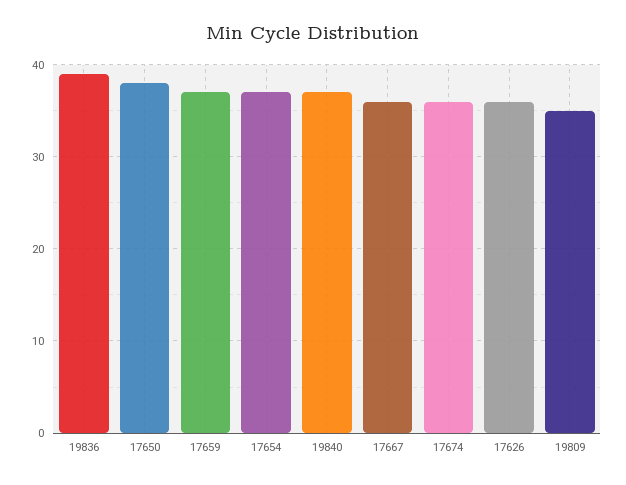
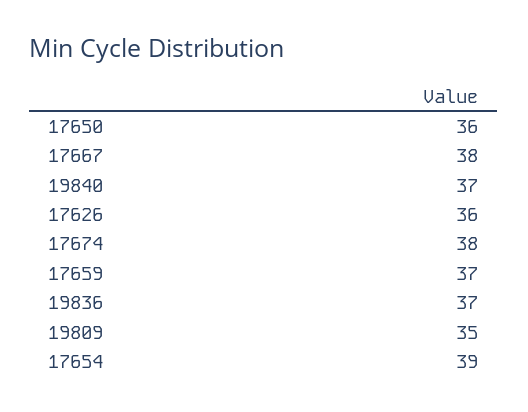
19836: 39 -> 37
17650: 38 -> 36
17654: 37 -> 39
17667: 36 -> 38
17674: 36 -> 38

